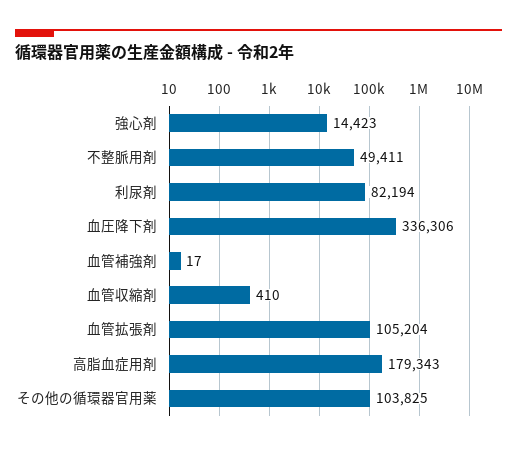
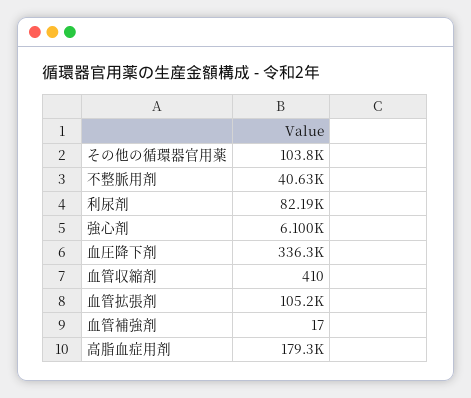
強心剤: 14423 -> 6100
不整脈用剤: 49411 -> 40630

